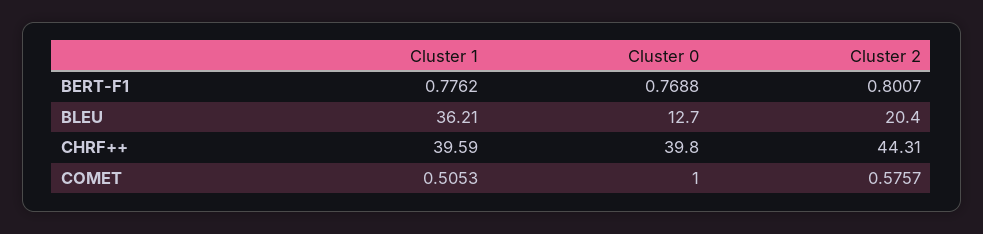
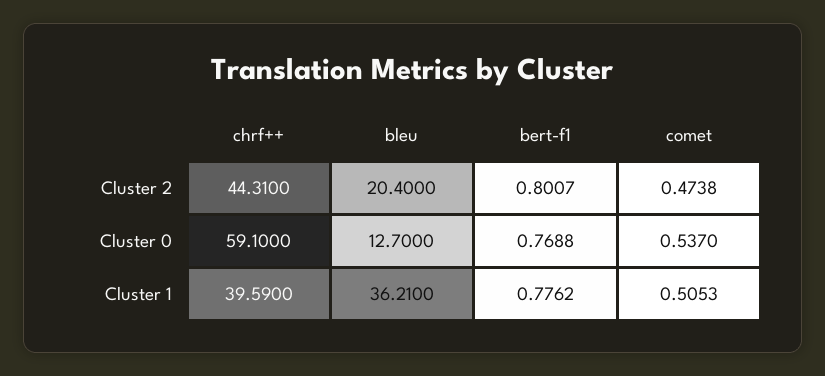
Cluster 0, CHRF++: 39.8 -> 59.1
Cluster 0, COMET: 1 -> 0.537
Cluster 2, COMET: 0.5757 -> 0.4738

